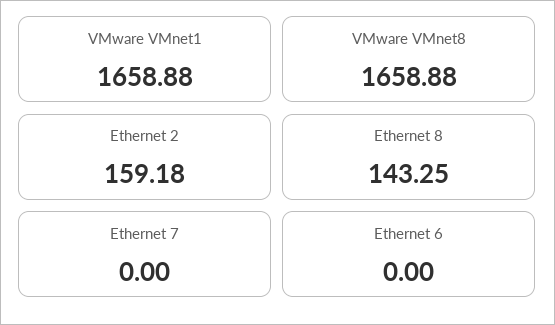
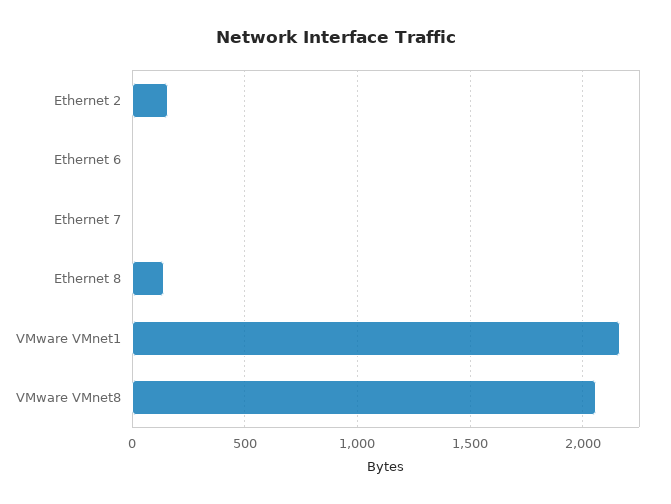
VMware VMnet1: 1658.88 -> 2150
VMware VMnet8: 1658.88 -> 2050

